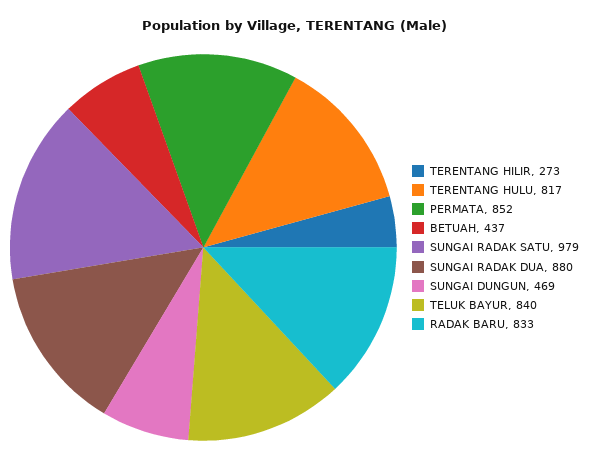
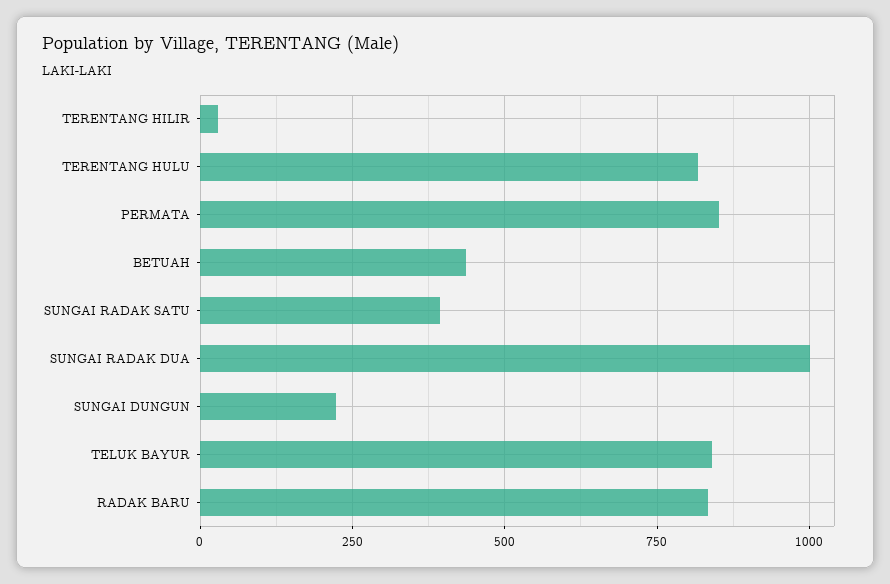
TERENTANG HILIR: 273 -> 25
SUNGAI RADAK SATU: 979 -> 400
SUNGAI RADAK DUA: 880 -> 1000
SUNGAI DUNGUN: 469 -> 225

